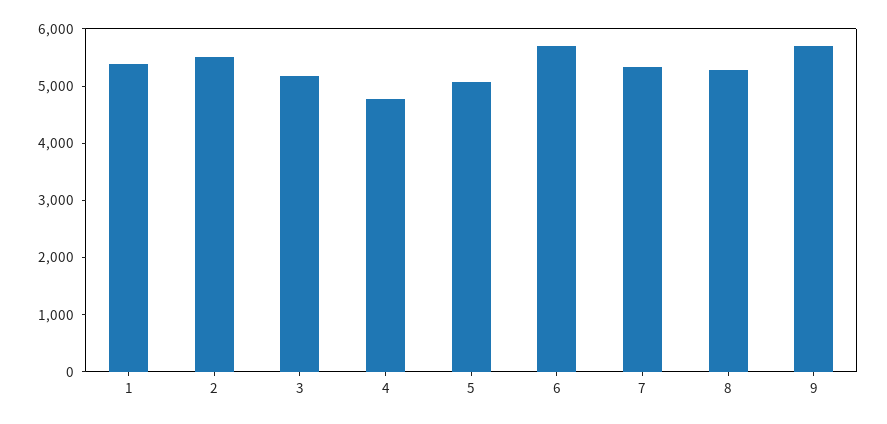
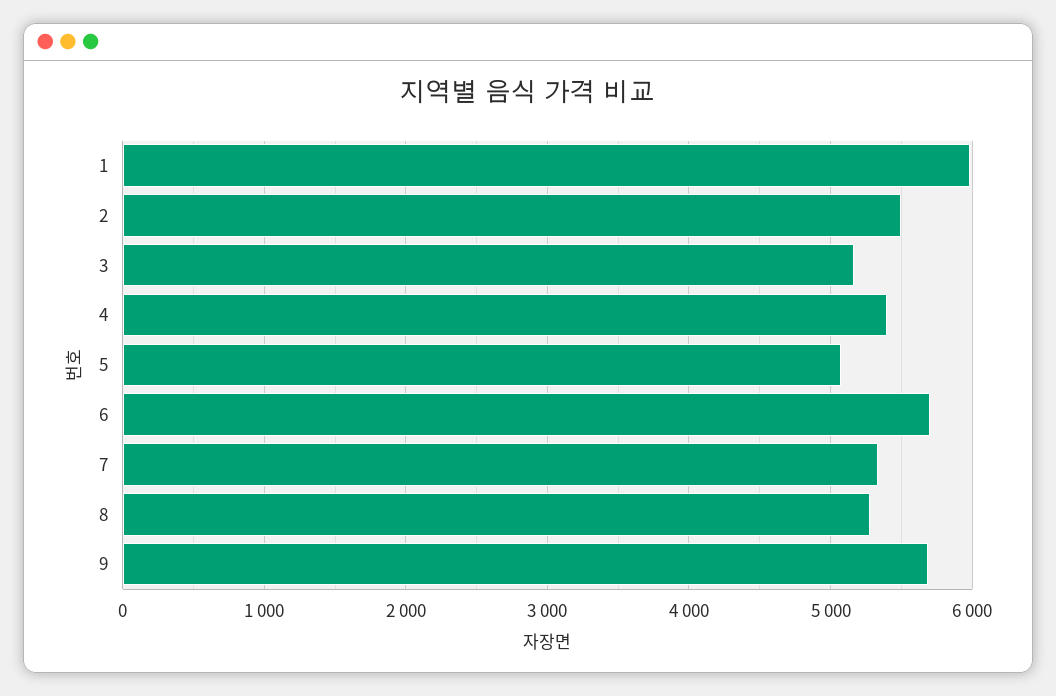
1: 5400 -> 6000
4: 4800 -> 5400

